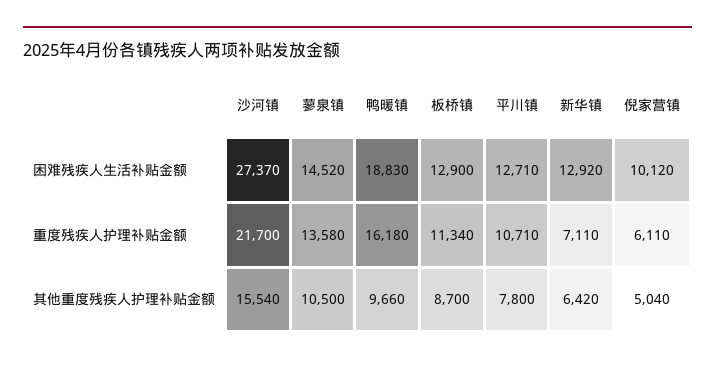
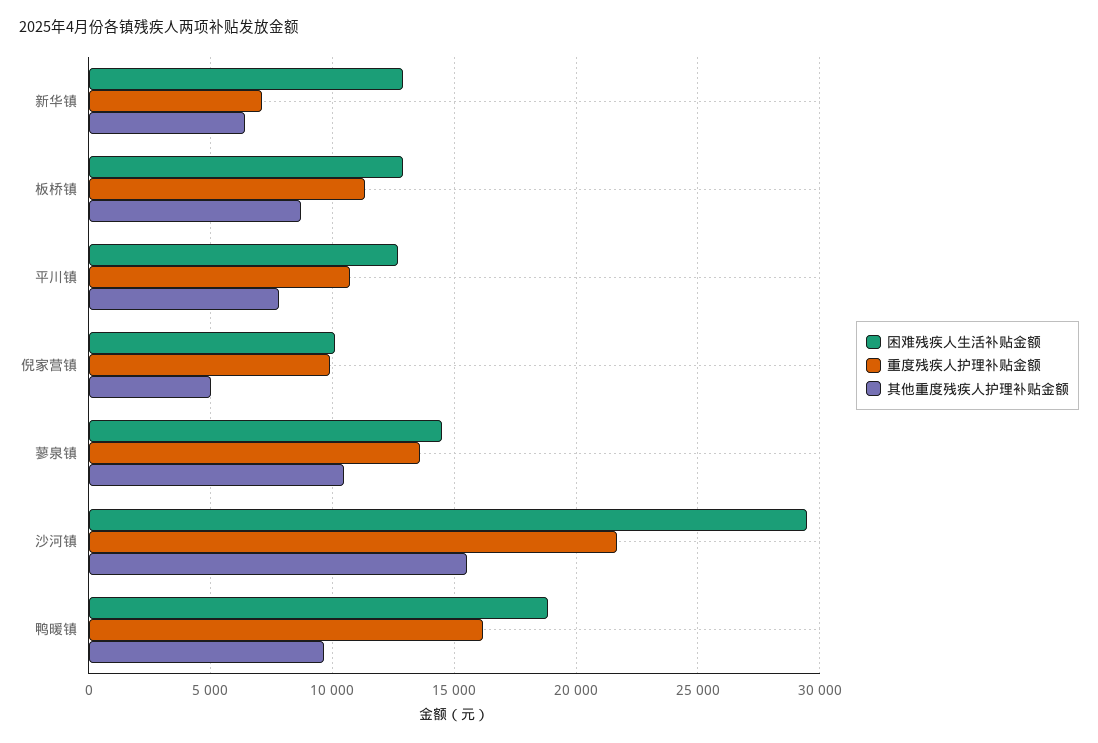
困难残疾人生活补贴金额, 沙河镇: 27370 -> 29500
重度残疾人护理补贴金额, 倪家营镇: 6110 -> 10000

